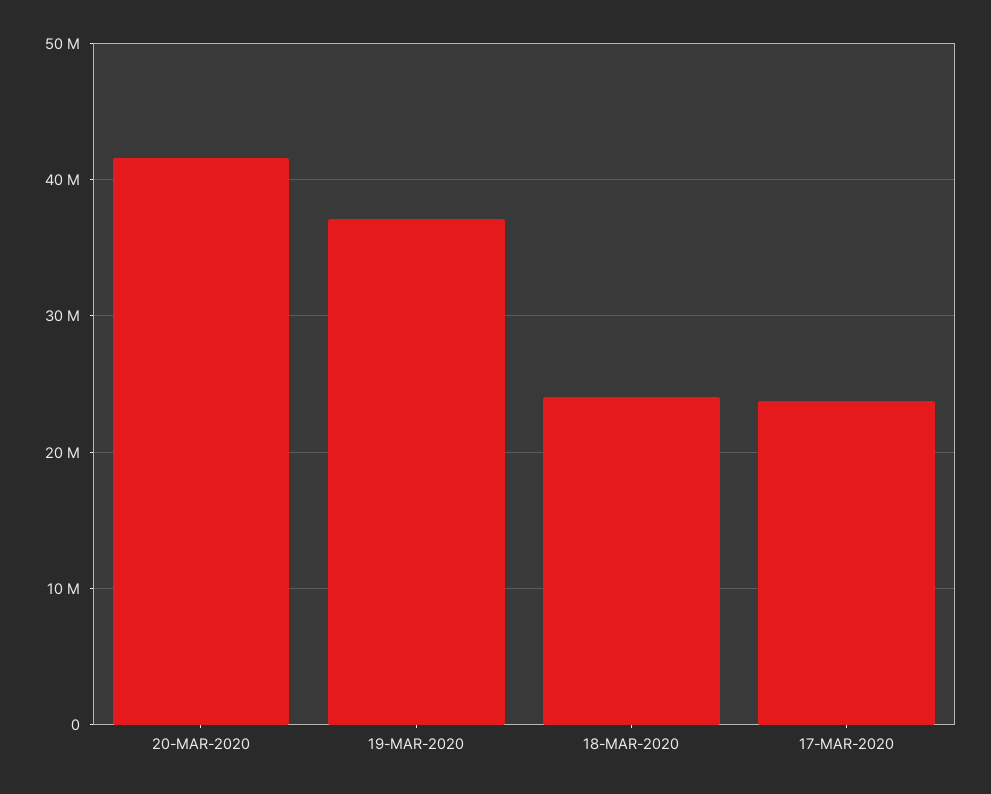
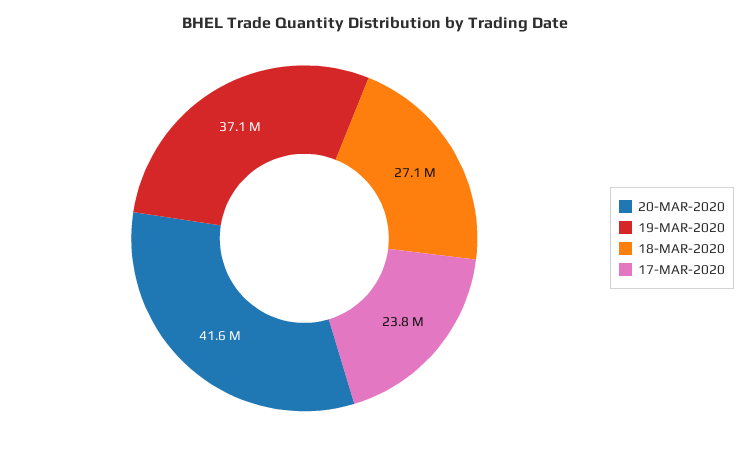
18-MAR-2020: 24000000 -> 27100000

